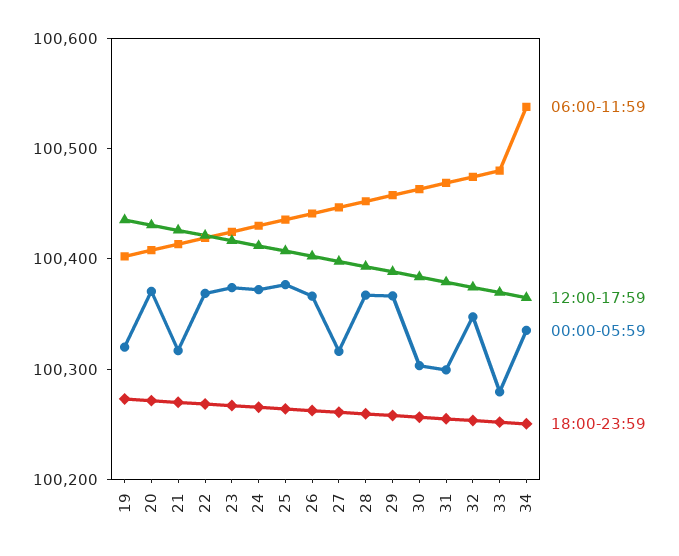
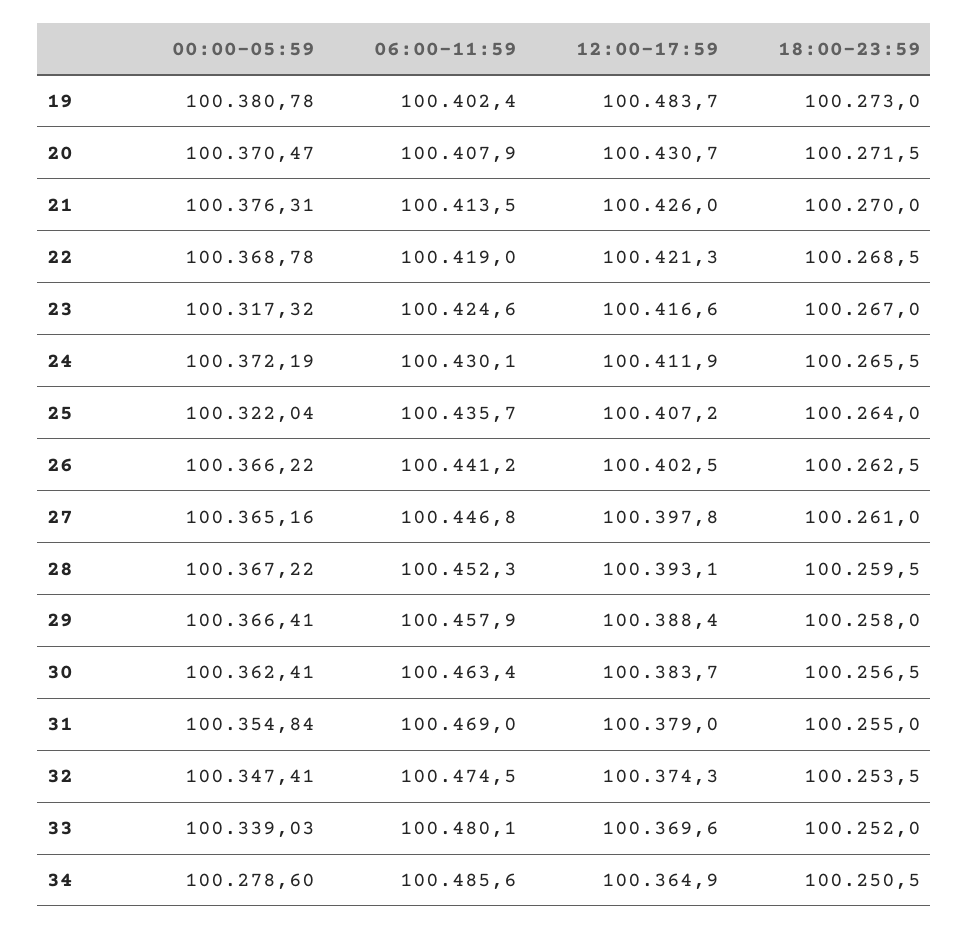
12:00-17:59, 19: 100440 -> 100483.7
00:00-05:59, 19: 100320 -> 100380.78
00:00-05:59, 21: 100320 -> 100376.31
00:00-05:59, 23: 100380 -> 100317.32
00:00-05:59, 25: 100380 -> 100322.04
00:00-05:59, 27: 100320 -> 100365.16
00:00-05:59, 30: 100300 -> 100362.41
00:00-05:59, 31: 100300 -> 100354.84
00:00-05:59, 33: 100280 -> 100339.03
06:00-11:59, 34: 100540 -> 100485.6
00:00-05:59, 34: 100340 -> 100278.6

